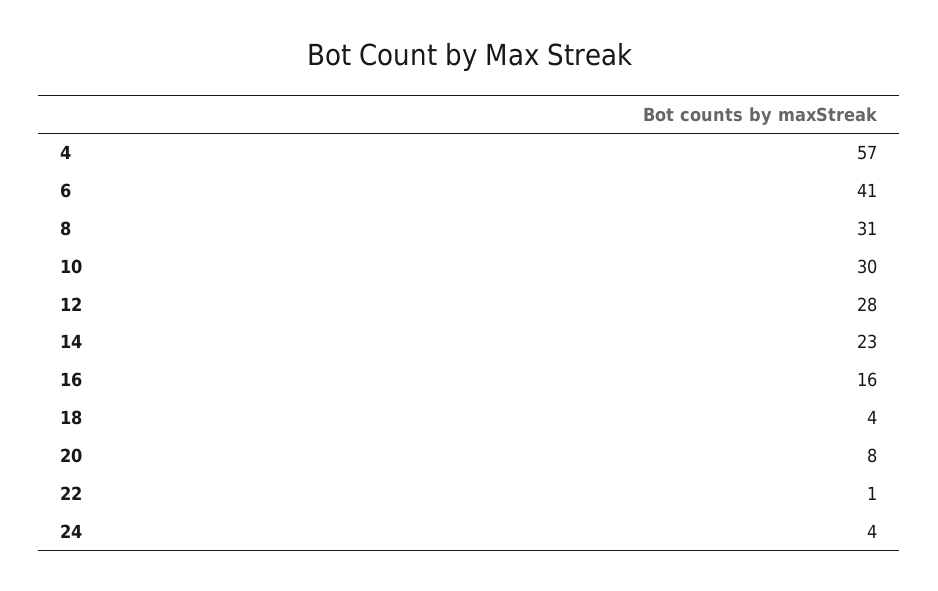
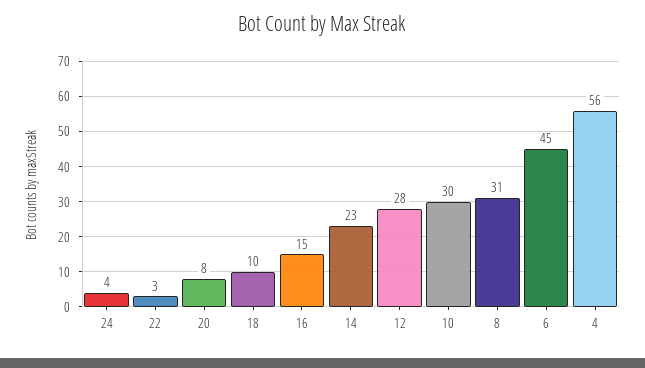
4: 57 -> 56
6: 41 -> 45
16: 16 -> 15
18: 4 -> 10
22: 1 -> 3

